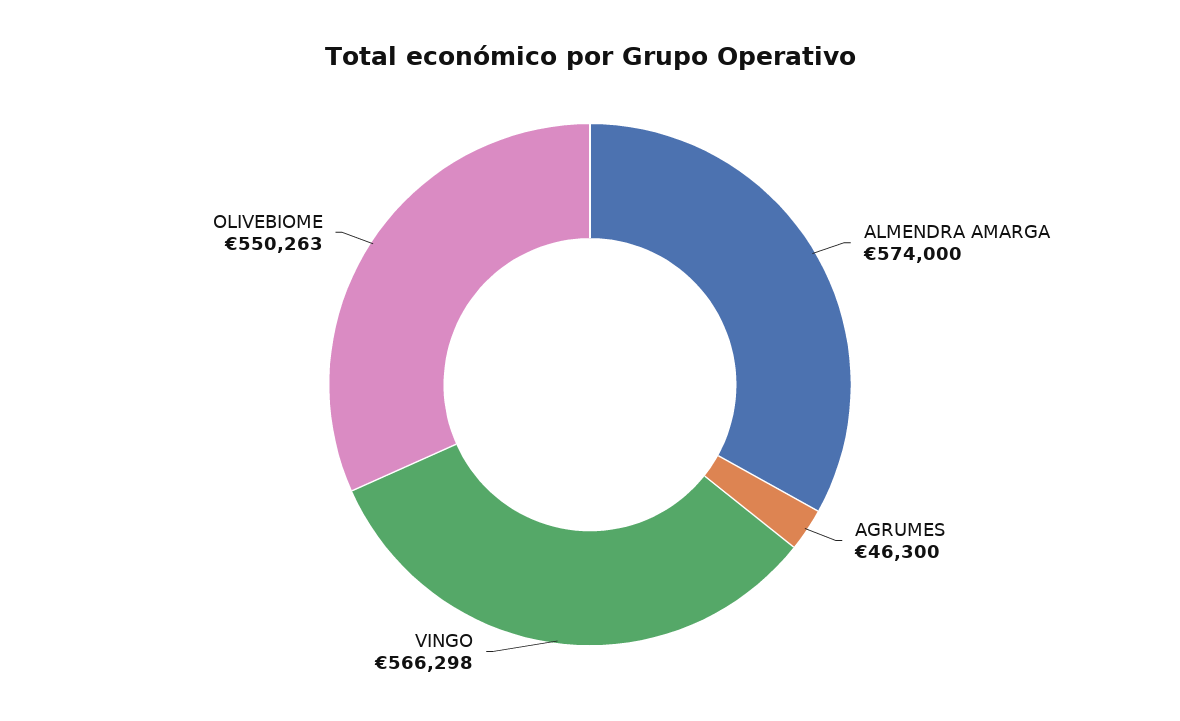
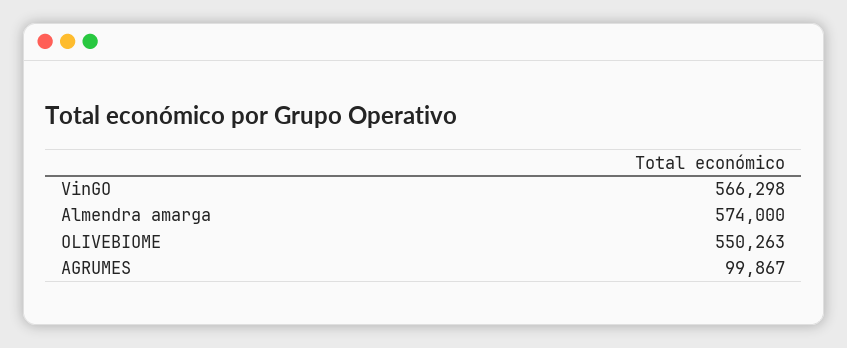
AGRUMES: 46300 -> 99867

